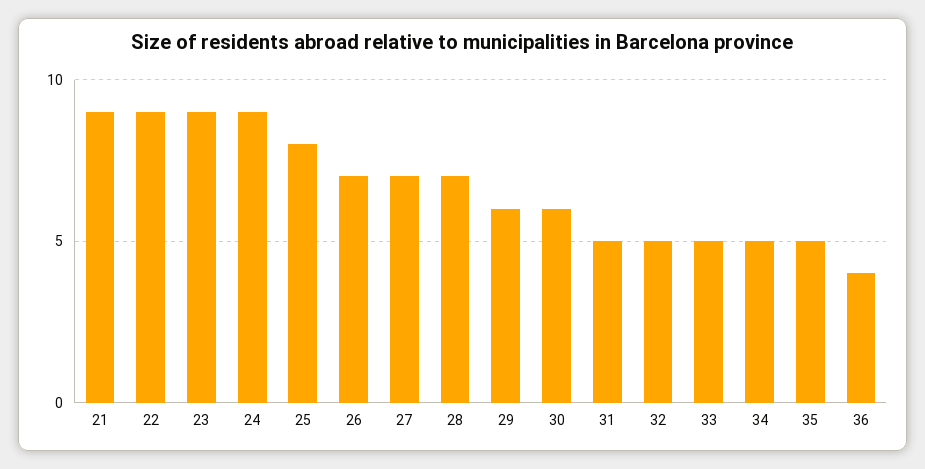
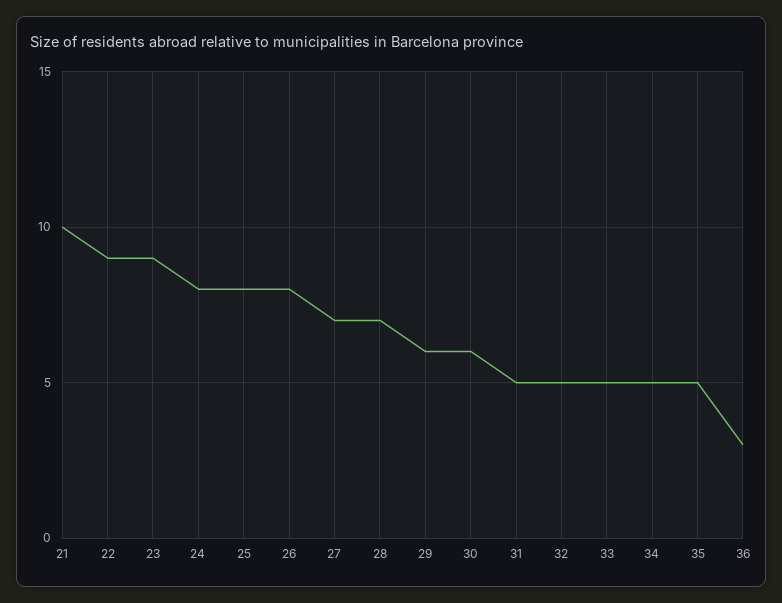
21: 9 -> 10
24: 9 -> 8
26: 7 -> 8
36: 4 -> 3

